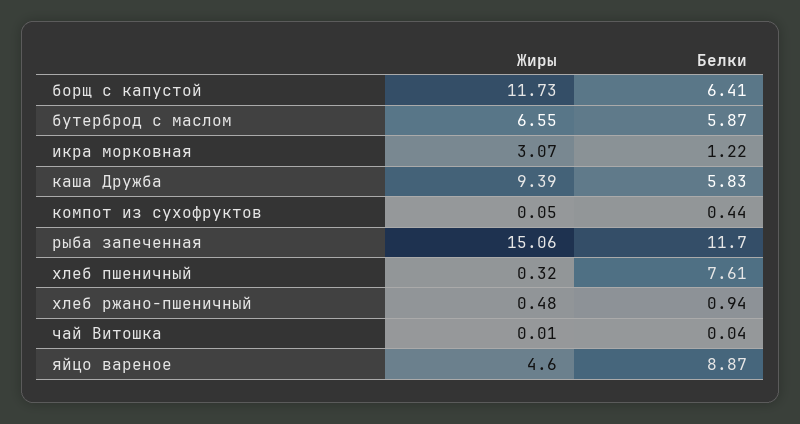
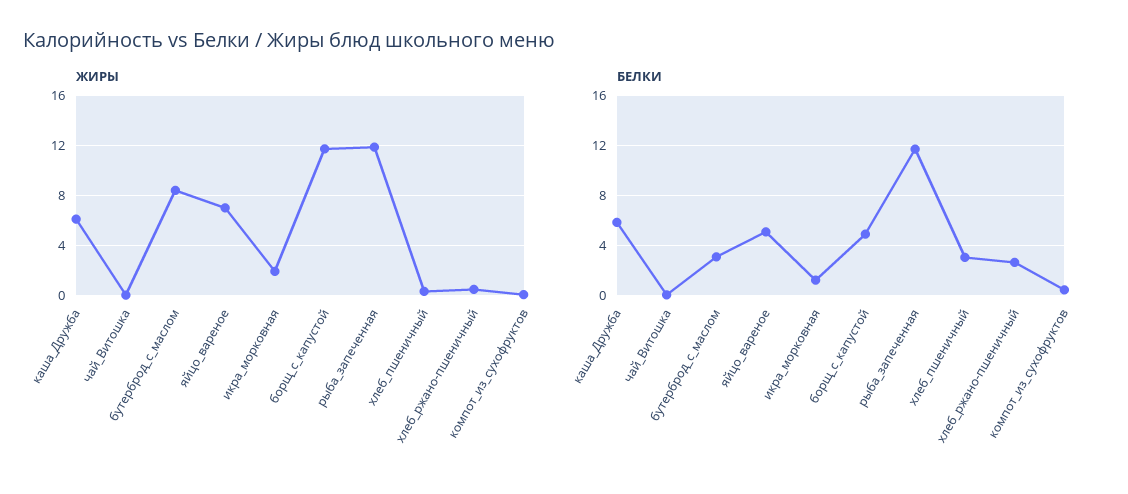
Белки, борщ с капустой: 6.41 -> 5
Жиры, бутерброд с маслом: 6.55 -> 8.5
Белки, бутерброд с маслом: 5.87 -> 3
Жиры, икра морковная: 3.07 -> 2
Жиры, каша Дружба: 9.39 -> 6
Жиры, рыба запеченная: 15.06 -> 12
Белки, хлеб пшеничный: 7.61 -> 3
Белки, хлеб ржано-пшеничный: 0.94 -> 2.5
Жиры, яйцо вареное: 4.6 -> 7
Белки, яйцо вареное: 8.87 -> 5

